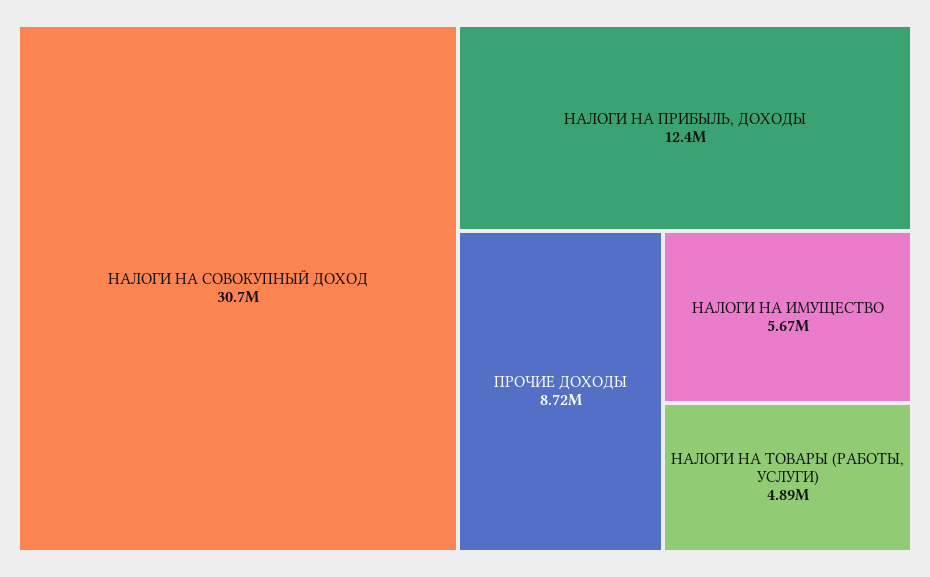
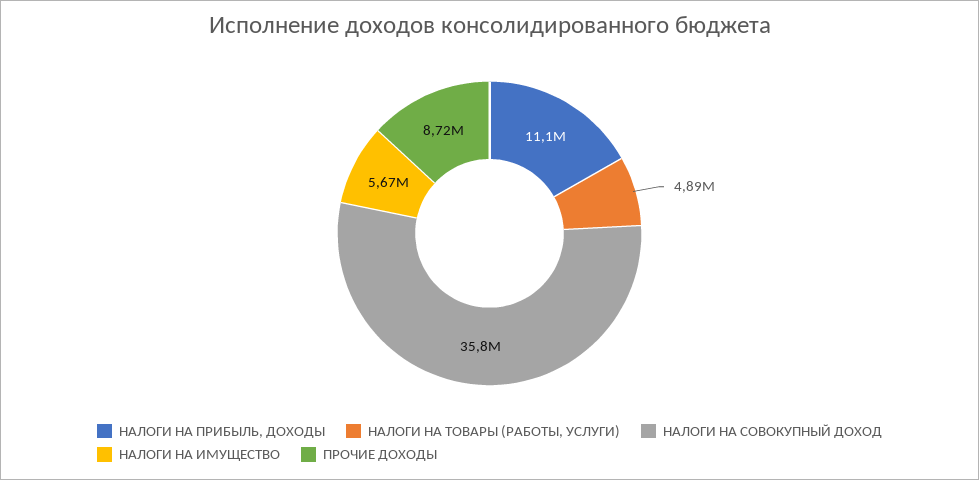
НАЛОГИ НА СОВОКУПНЫЙ ДОХОД: 30700000 -> 35800000
НАЛОГИ НА ПРИБЫЛЬ, ДОХОДЫ: 12400000 -> 11100000

